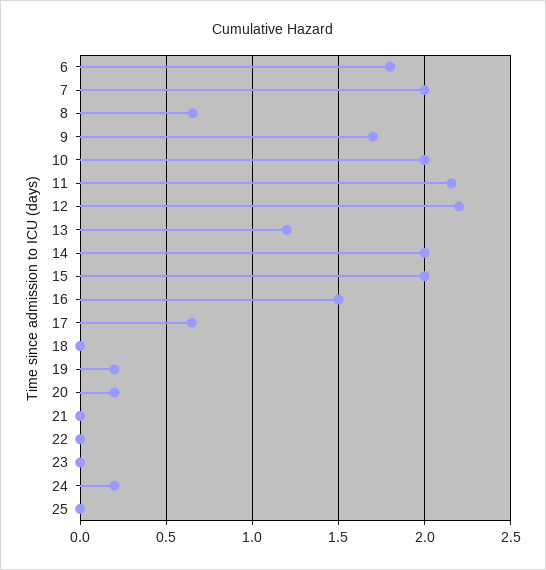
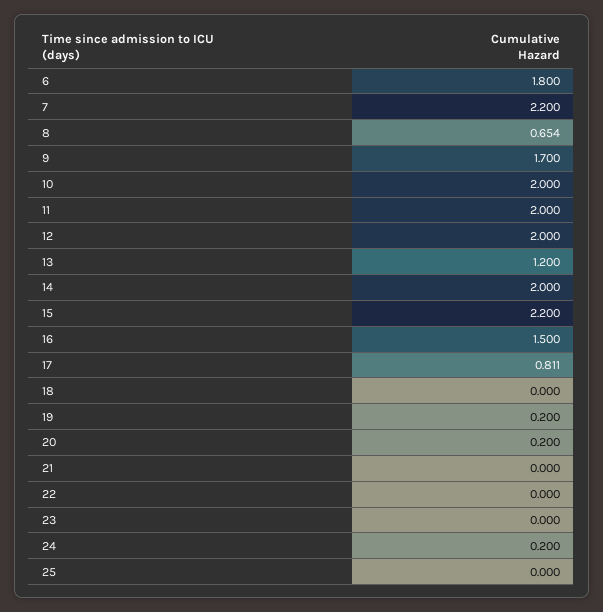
7: 2 -> 2.2
11: 2.15 -> 2
12: 2.2 -> 2
15: 2 -> 2.2
17: 0.65 -> 0.811

